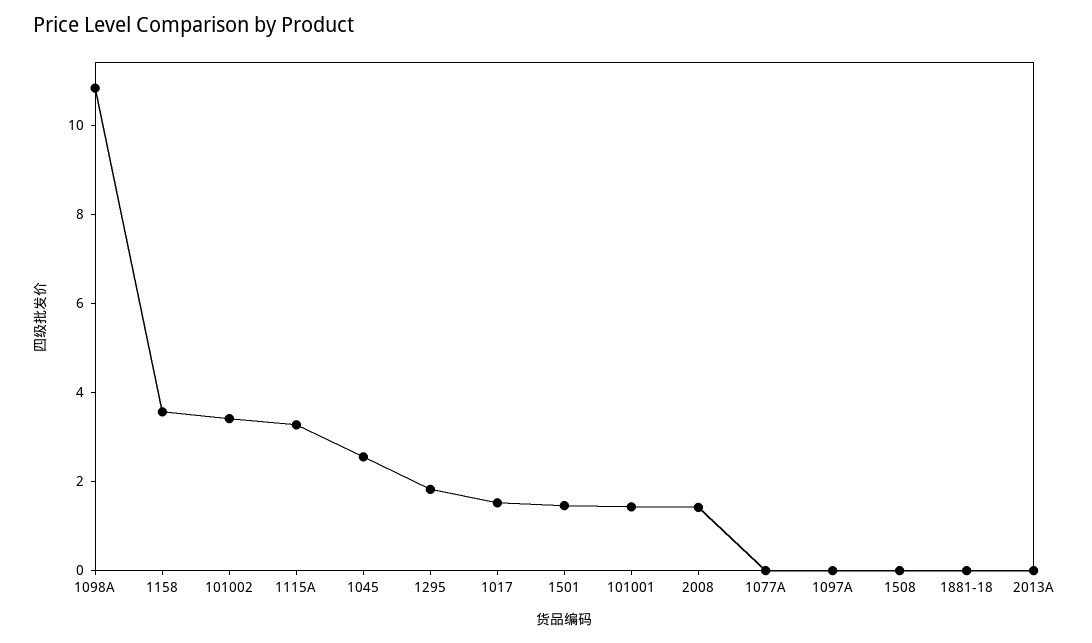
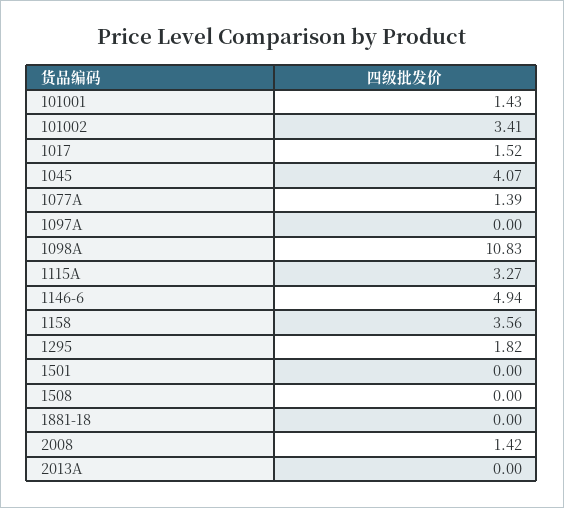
1045: 2.5 -> 4.07
1501: 1.5 -> 0
1077A: 0 -> 1.39
1146-6: none -> 4.94

